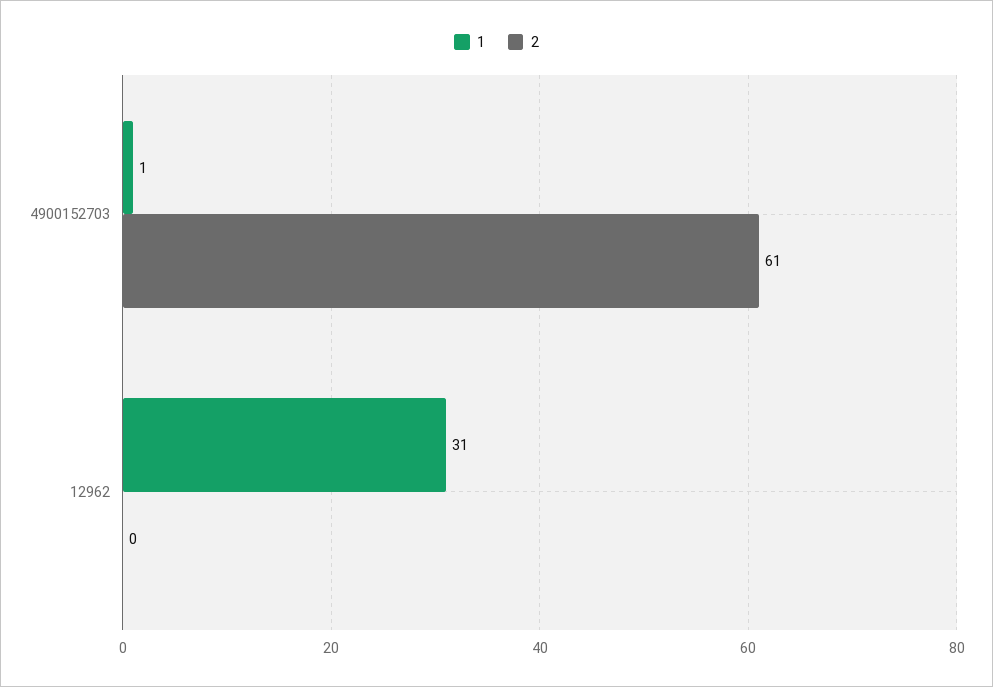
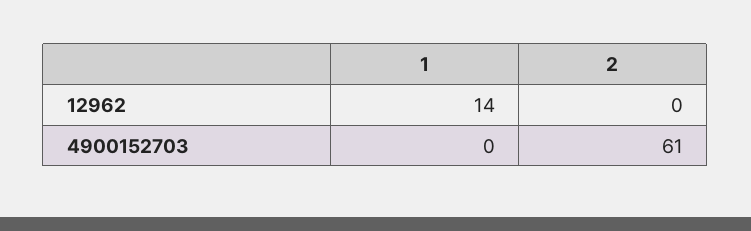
1, 4900152703: 1 -> 0
1, 12962: 31 -> 14

